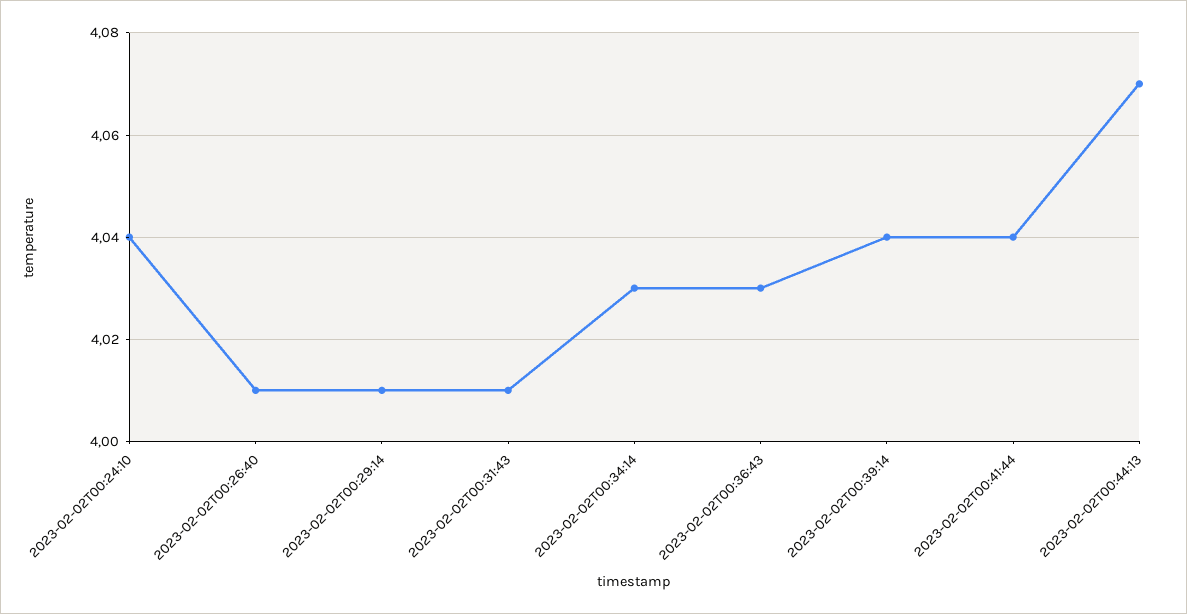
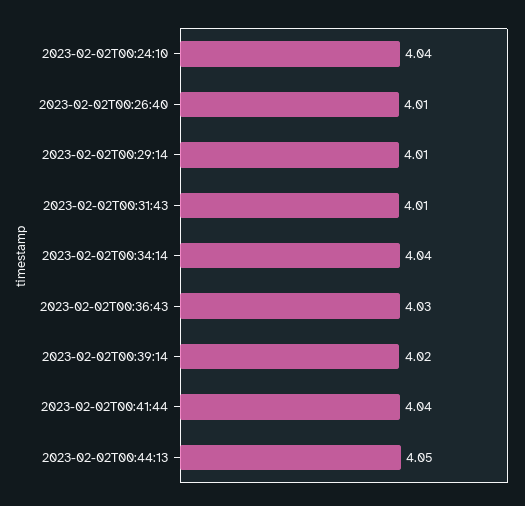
2023-02-02T00:34:14: 4.03 -> 4.04
2023-02-02T00:39:14: 4.04 -> 4.02
2023-02-02T00:44:13: 4.07 -> 4.05

